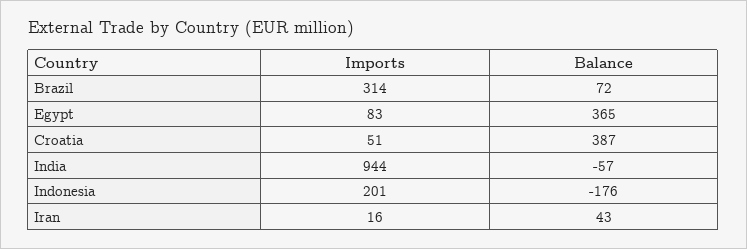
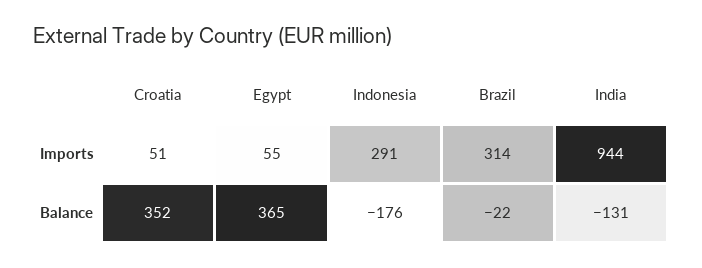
Balance, Brazil: 72 -> -22
Imports, Egypt: 83 -> 55
Balance, Croatia: 387 -> 352
Balance, India: -57 -> -131
Imports, Indonesia: 201 -> 291
Imports, Iran: 16 -> none
Balance, Iran: 43 -> none

